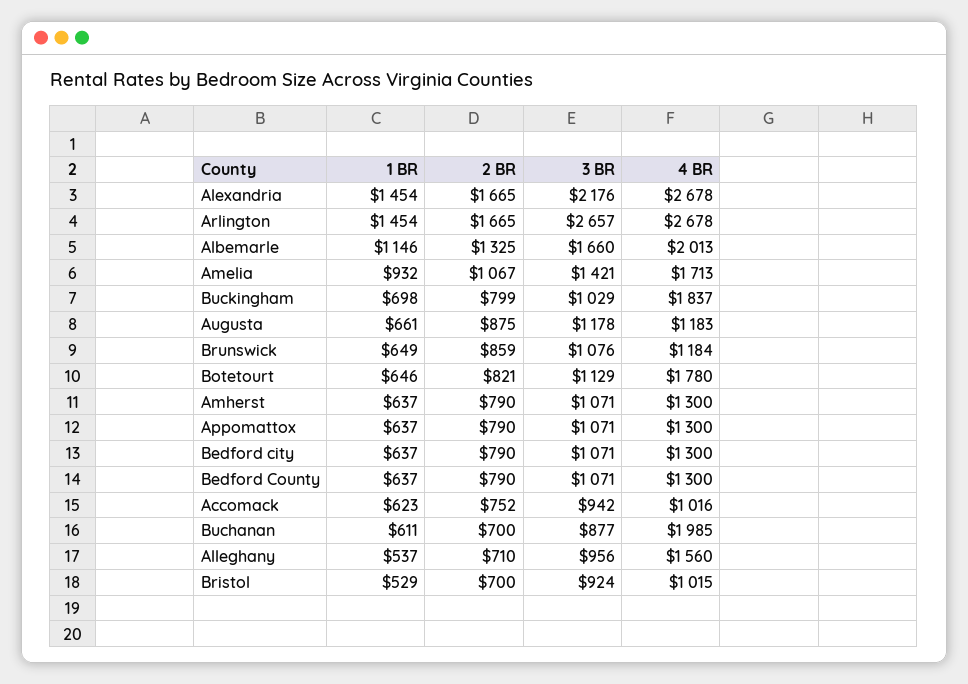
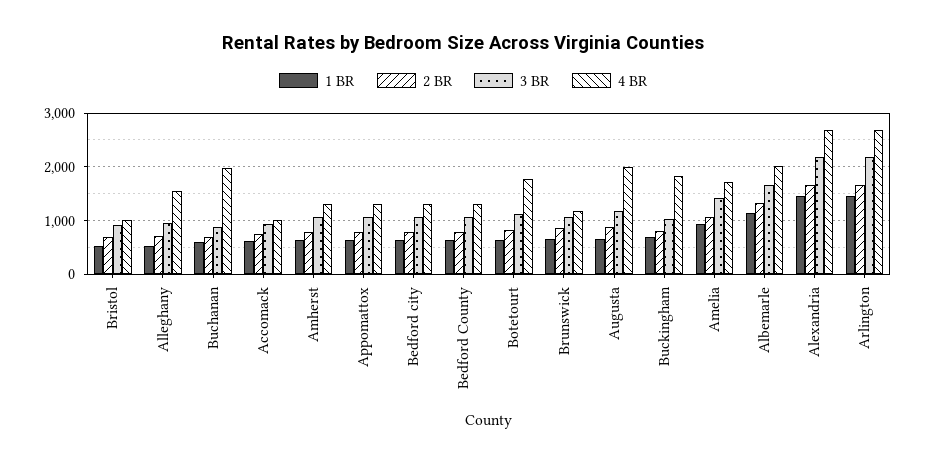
3 BR, Arlington: 2657 -> 2200
4 BR, Augusta: 1183 -> 2000

